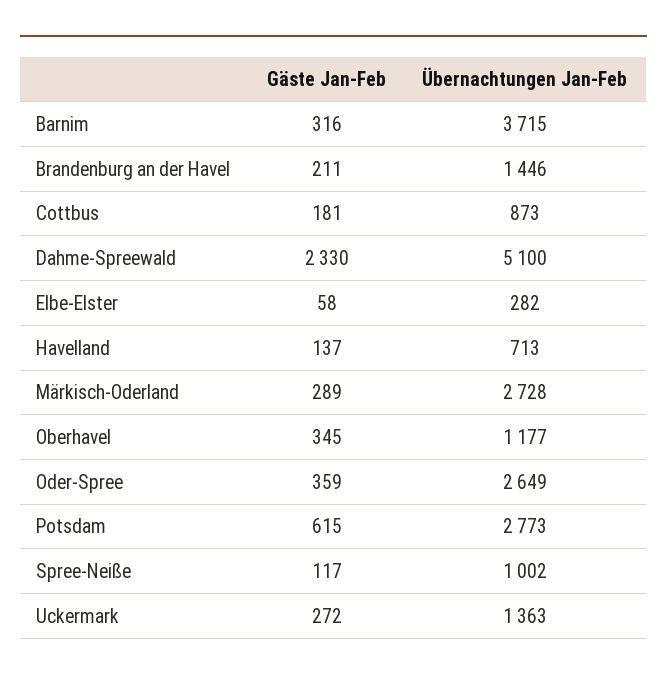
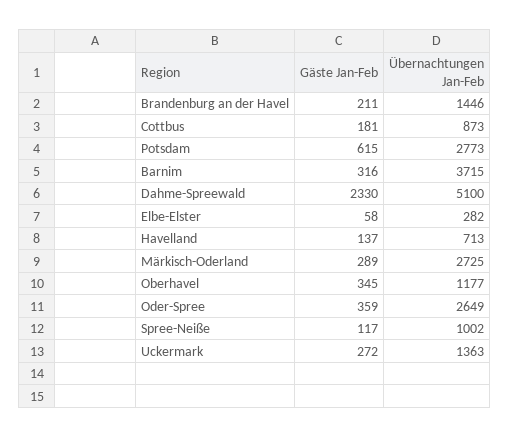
Übernachtungen Jan-Feb, Märkisch-Oderland: 2728 -> 2725

